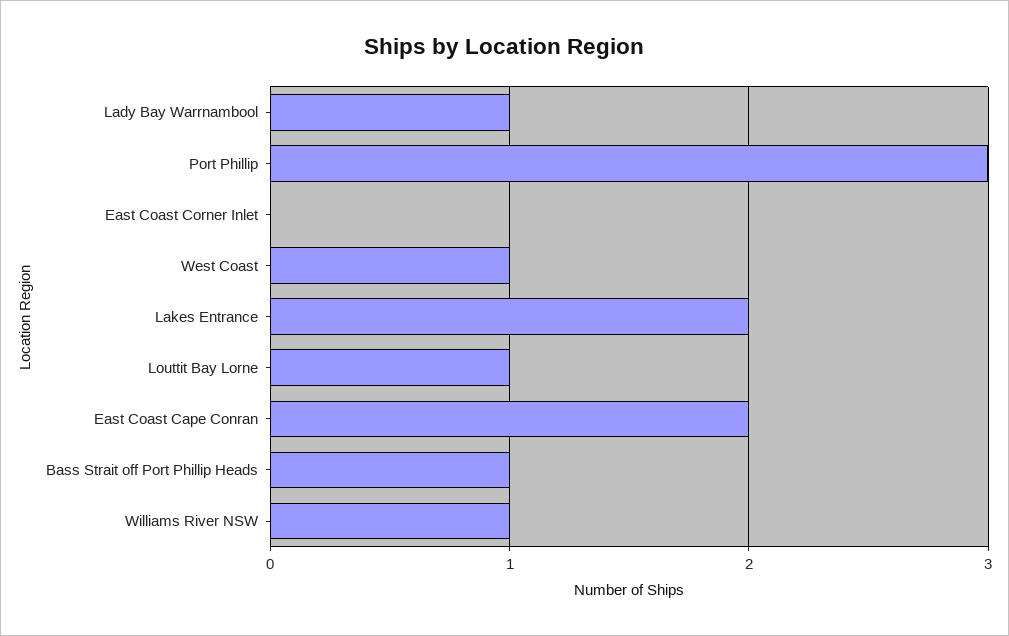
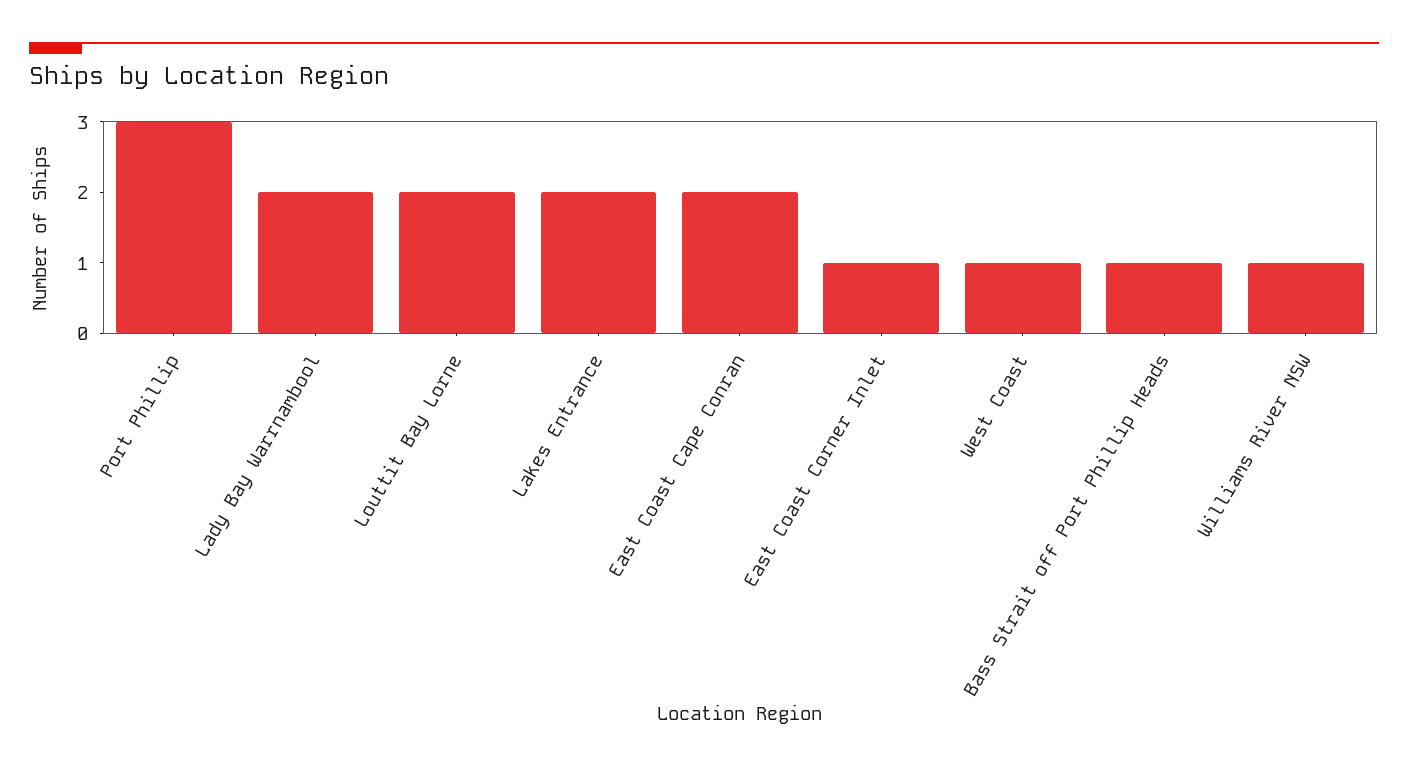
Lady Bay Warrnambool: 1 -> 2
East Coast Corner Inlet: 0 -> 1
Louttit Bay Lorne: 1 -> 2

